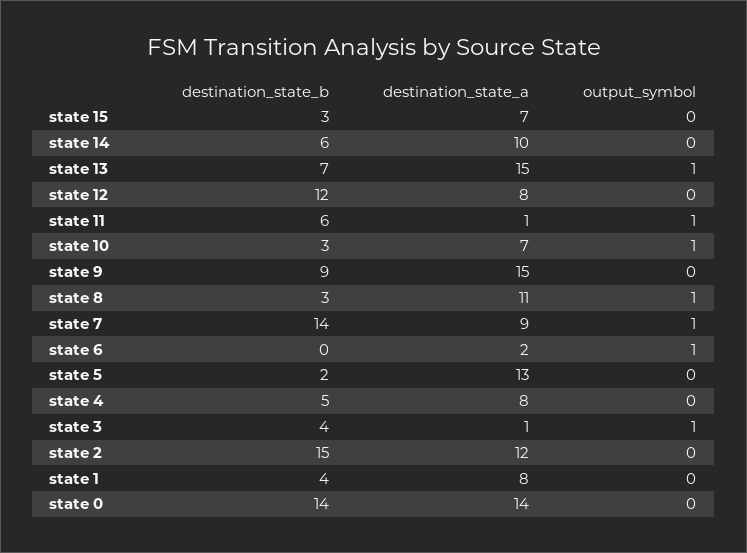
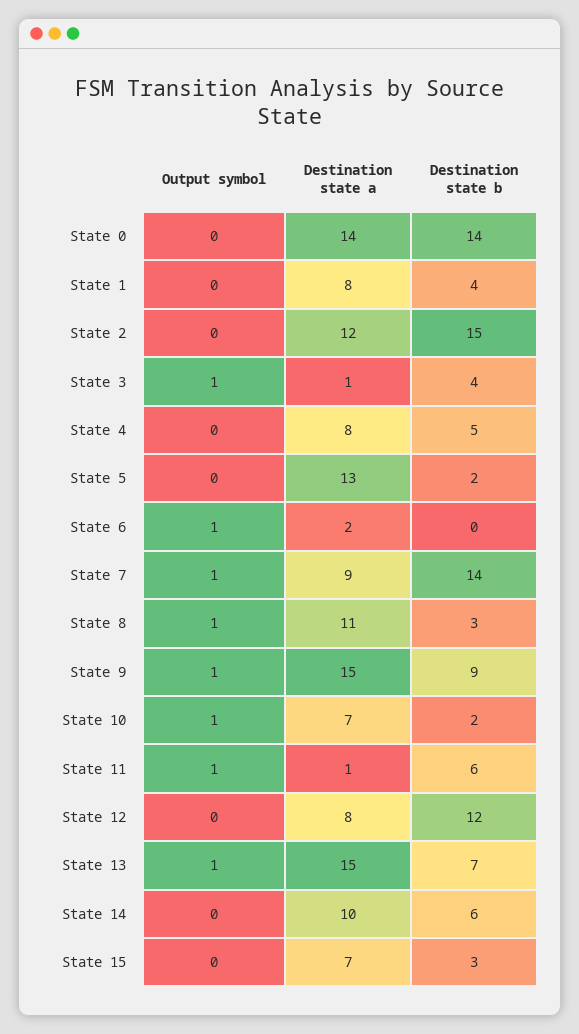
destination_state_b, state 10: 3 -> 2
output_symbol, state 9: 0 -> 1

